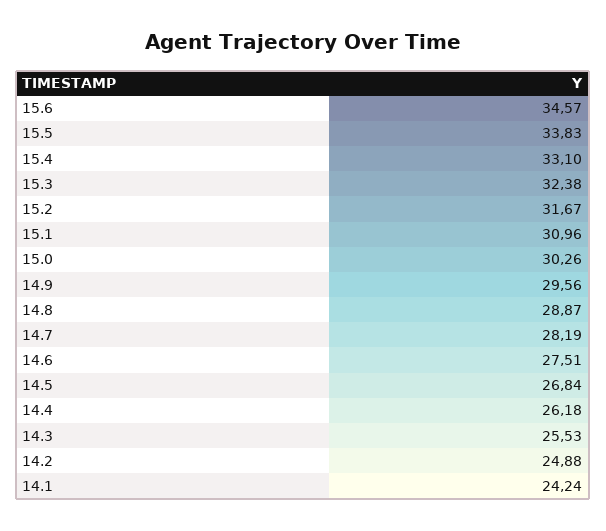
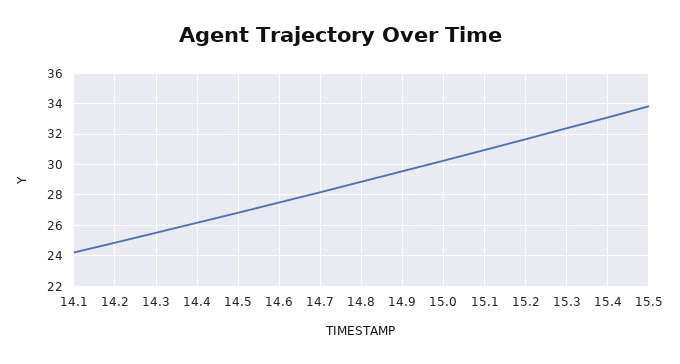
15.6: 34.57 -> none

